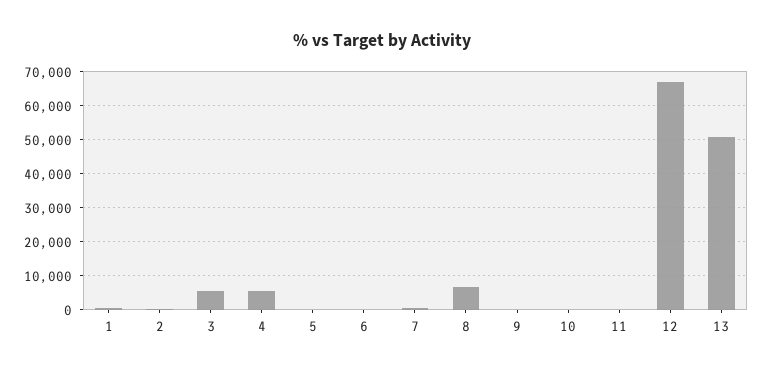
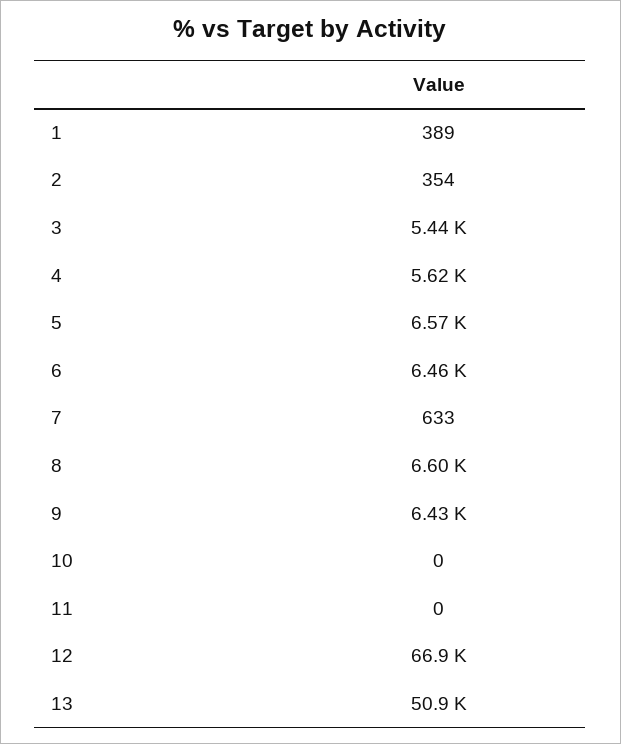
5: 0 -> 6570
6: 0 -> 6460
9: 0 -> 6430

